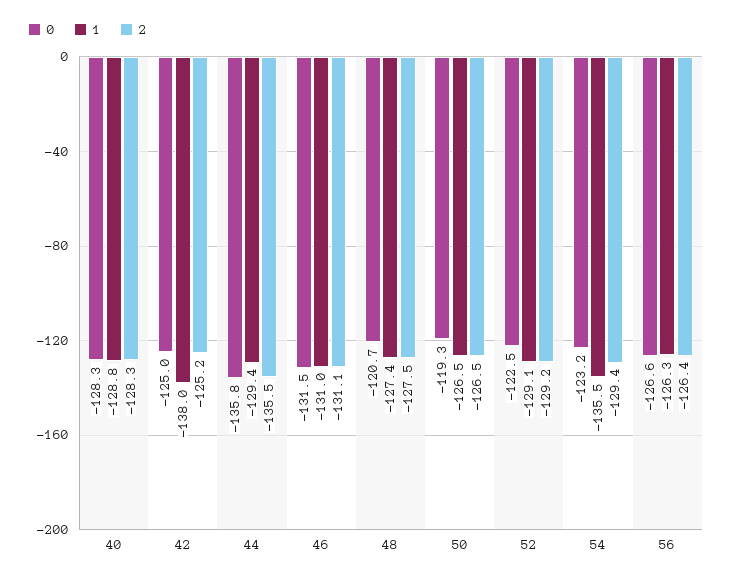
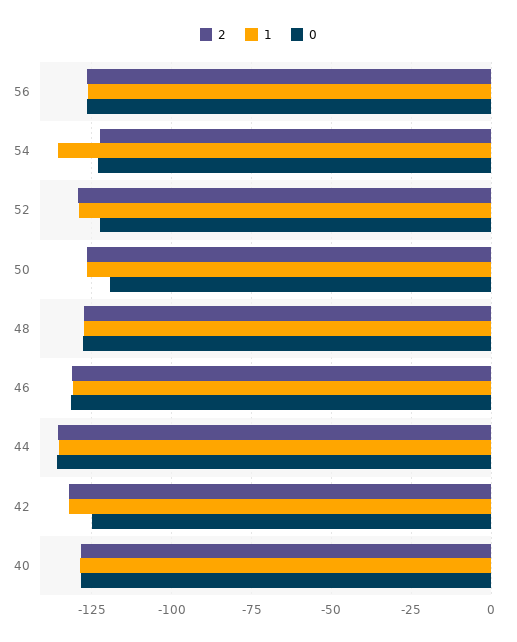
1, 42: -138 -> -132.5
2, 42: -125.2 -> -132.5
1, 44: -129.4 -> -135
0, 48: -120.7 -> -127.5
2, 54: -129.4 -> -122.5

